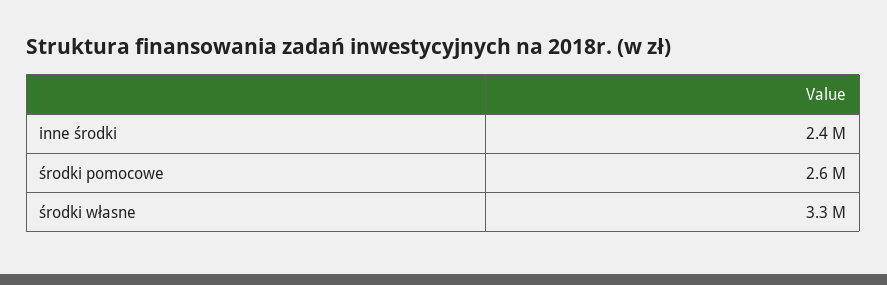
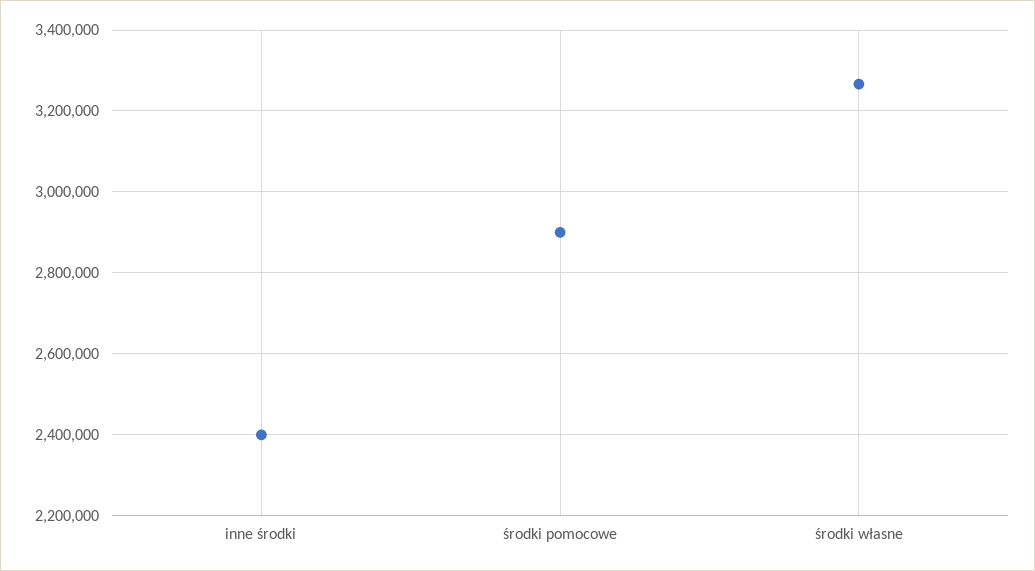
środki pomocowe: 2600000 -> 2900000

